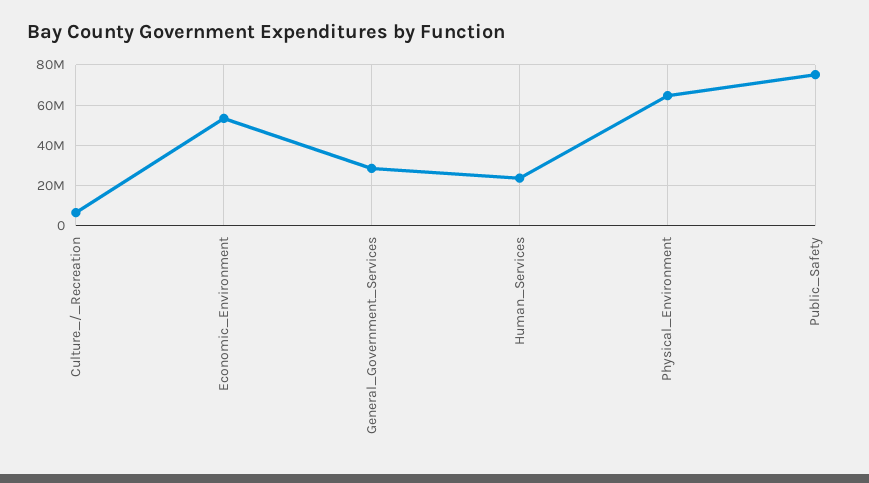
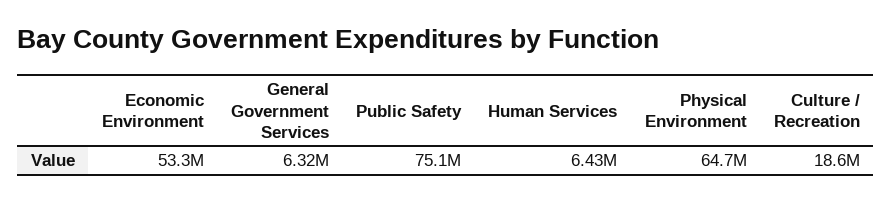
Culture_/_Recreation: 5000000 -> 18600000
General_Government_Services: 30000000 -> 6320000
Human_Services: 25000000 -> 6430000

